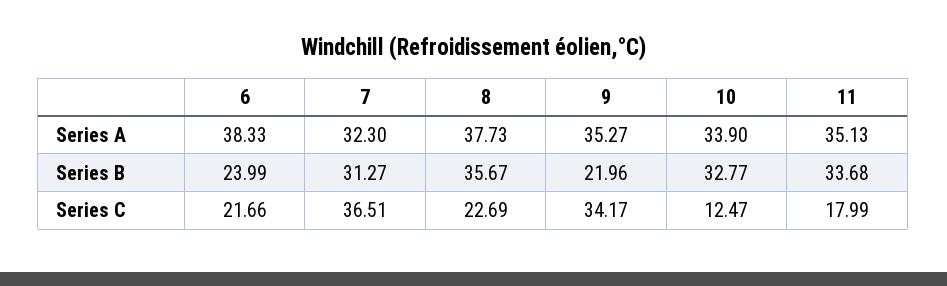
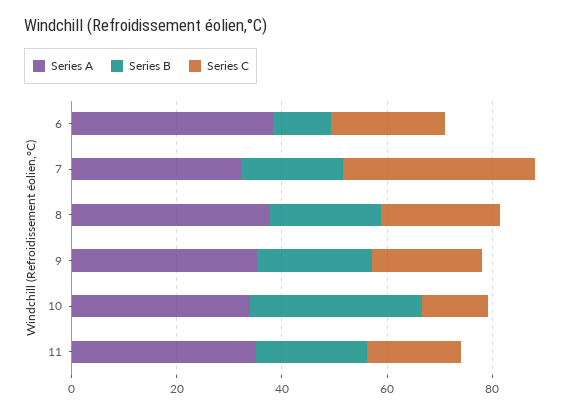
Series B, 6: 23.99 -> 10
Series B, 7: 31.27 -> 20
Series B, 8: 35.67 -> 20
Series B, 11: 33.68 -> 20
Series C, 9: 34.17 -> 20

